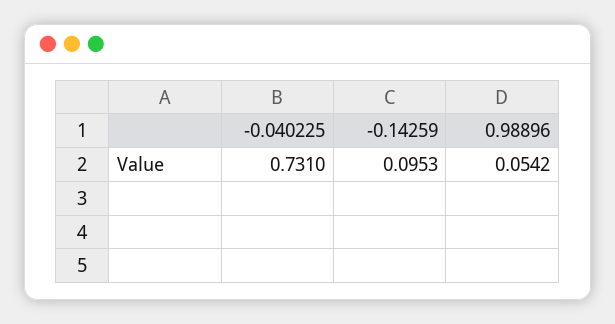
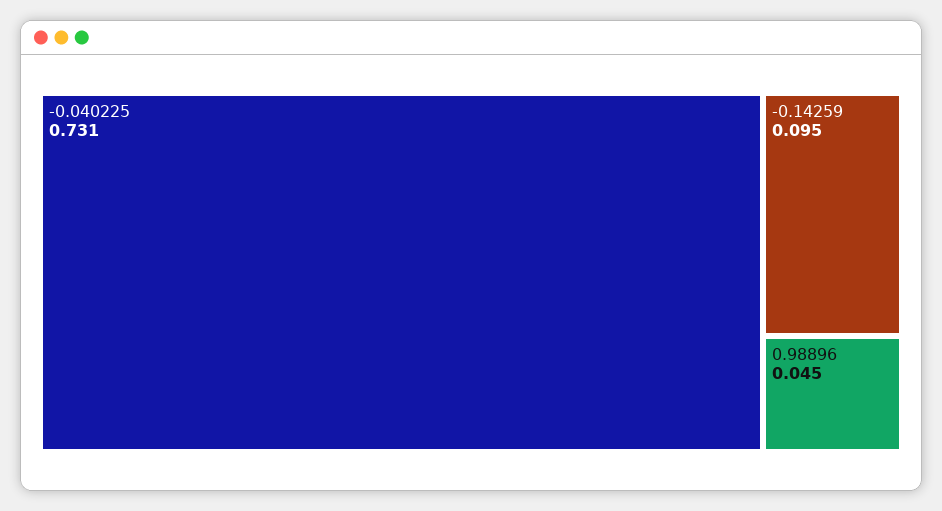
0.98896: 0.0542 -> 0.045

